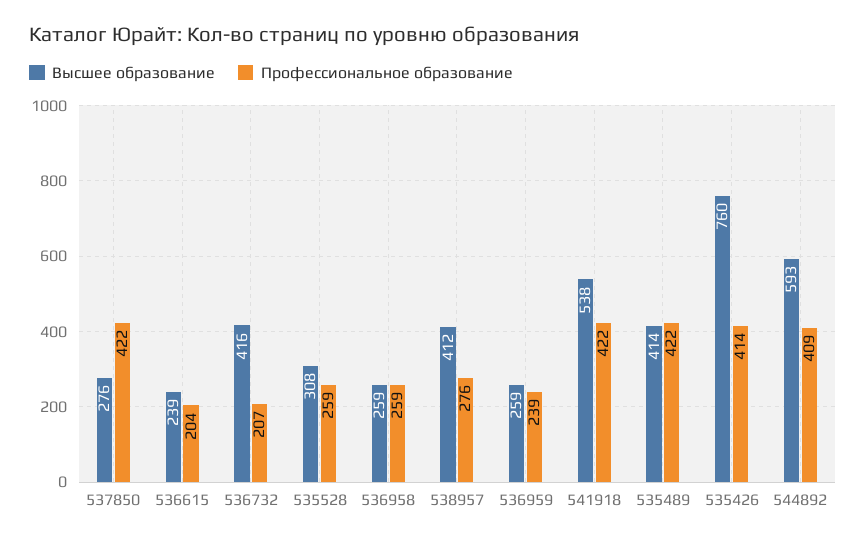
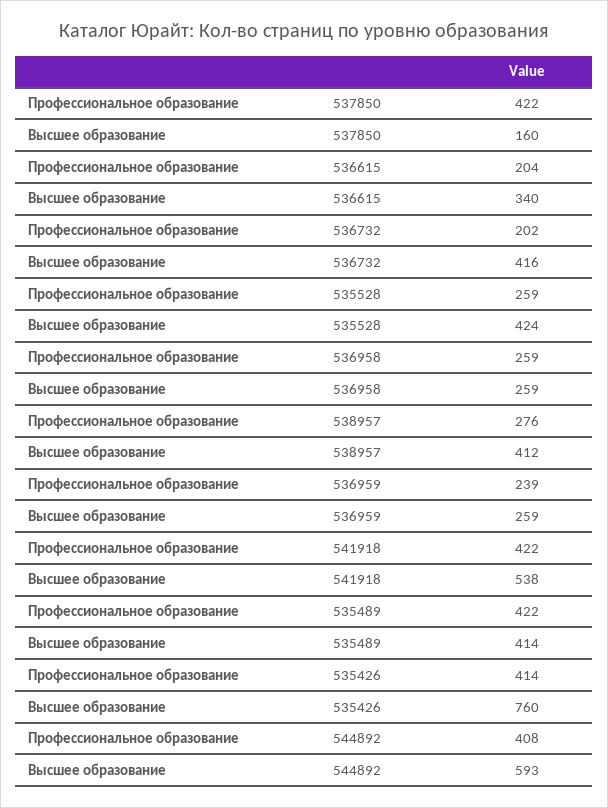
Высшее образование, 537850: 276 -> 160
Высшее образование, 536615: 239 -> 340
Профессиональное образование, 536732: 207 -> 202
Высшее образование, 535528: 308 -> 424
Профессиональное образование, 544892: 409 -> 408

